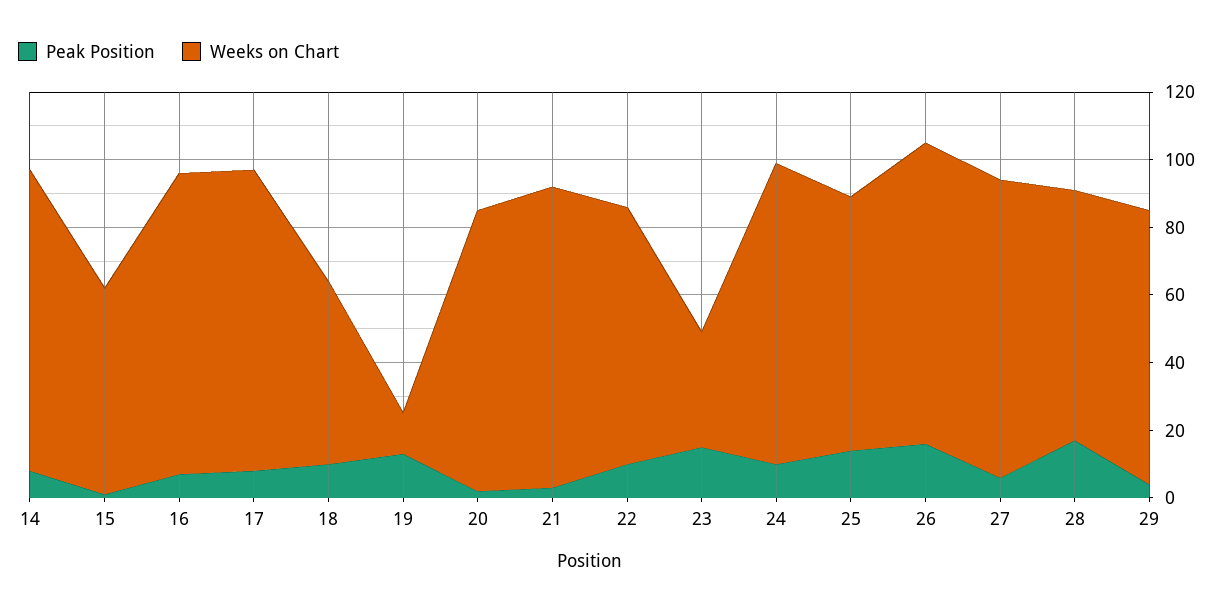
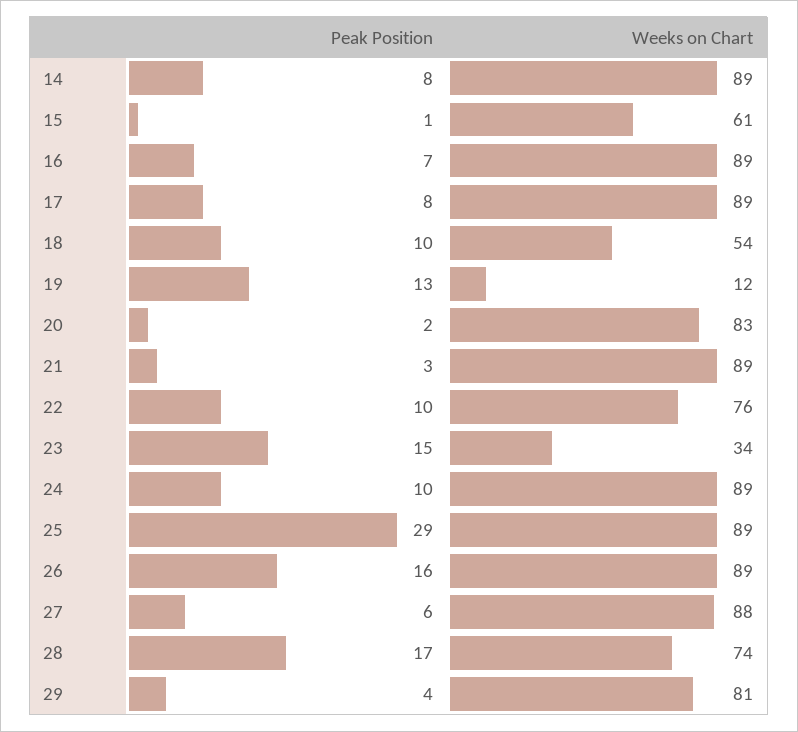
Peak Position, 25: 15 -> 29
Weeks on Chart, 25: 75 -> 89

